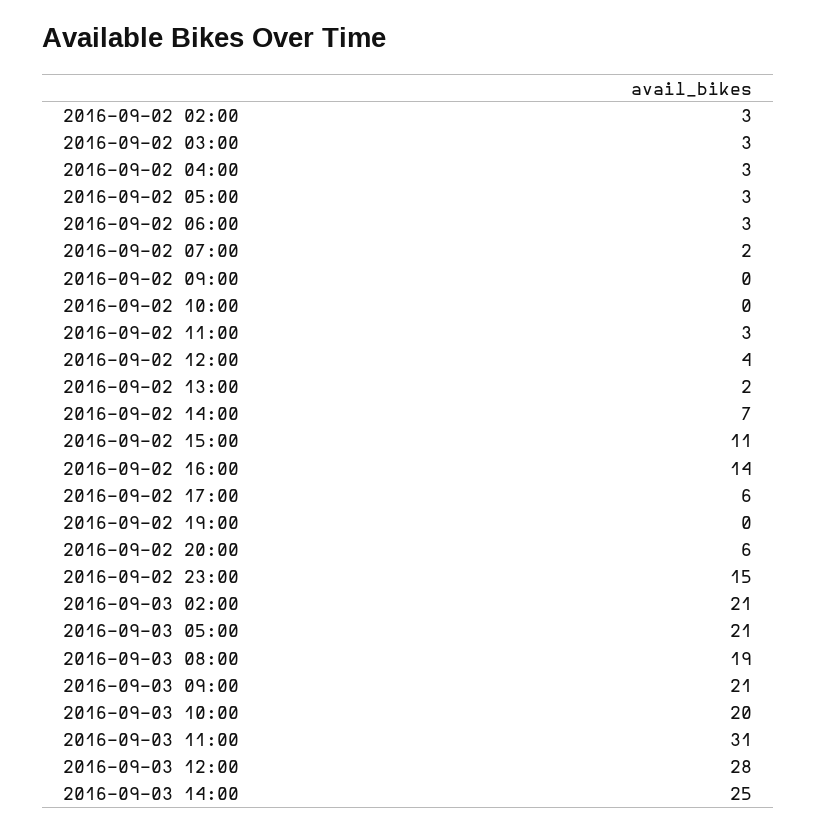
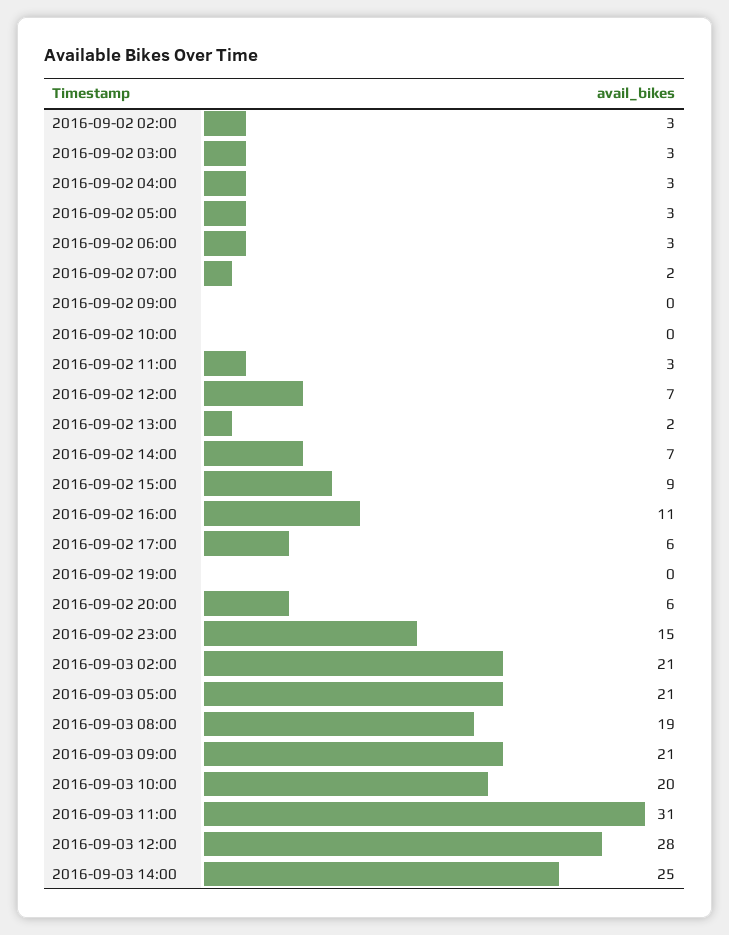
2016-09-02 12:00: 4 -> 7
2016-09-02 15:00: 11 -> 9
2016-09-02 16:00: 14 -> 11

